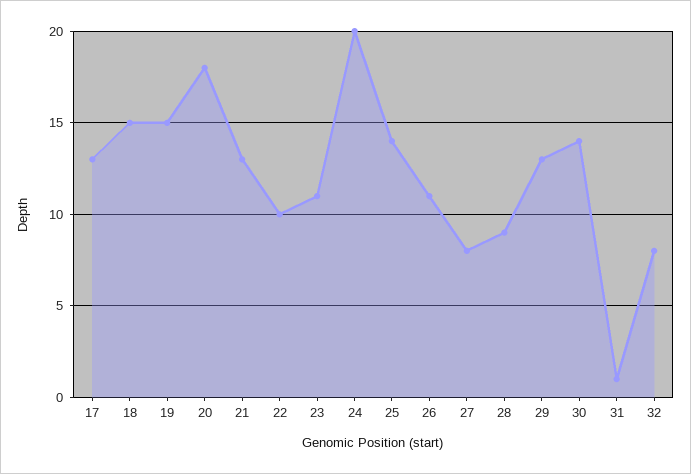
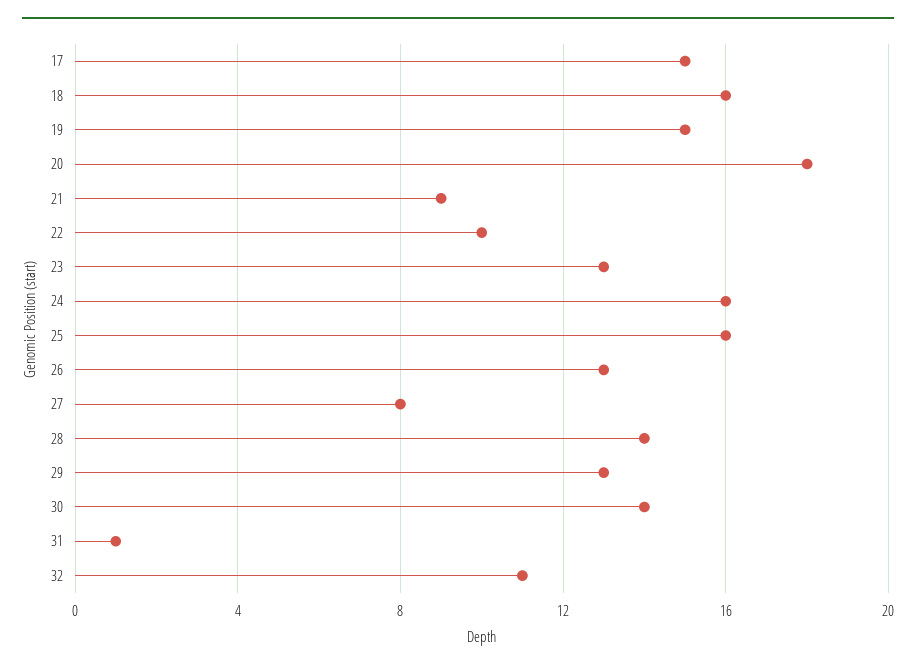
17: 13 -> 15
18: 15 -> 16
21: 13 -> 9
23: 11 -> 13
24: 20 -> 16
25: 14 -> 16
26: 11 -> 13
28: 9 -> 14
32: 8 -> 11

